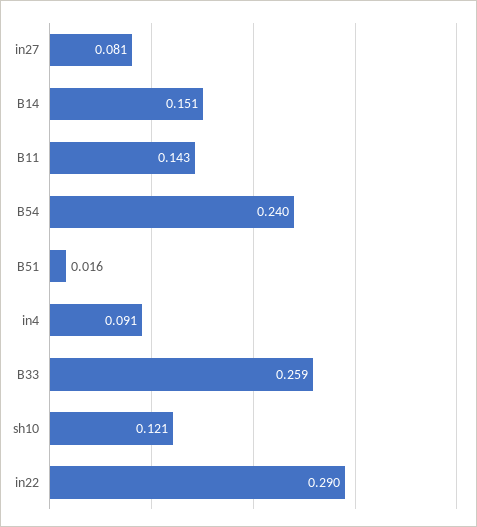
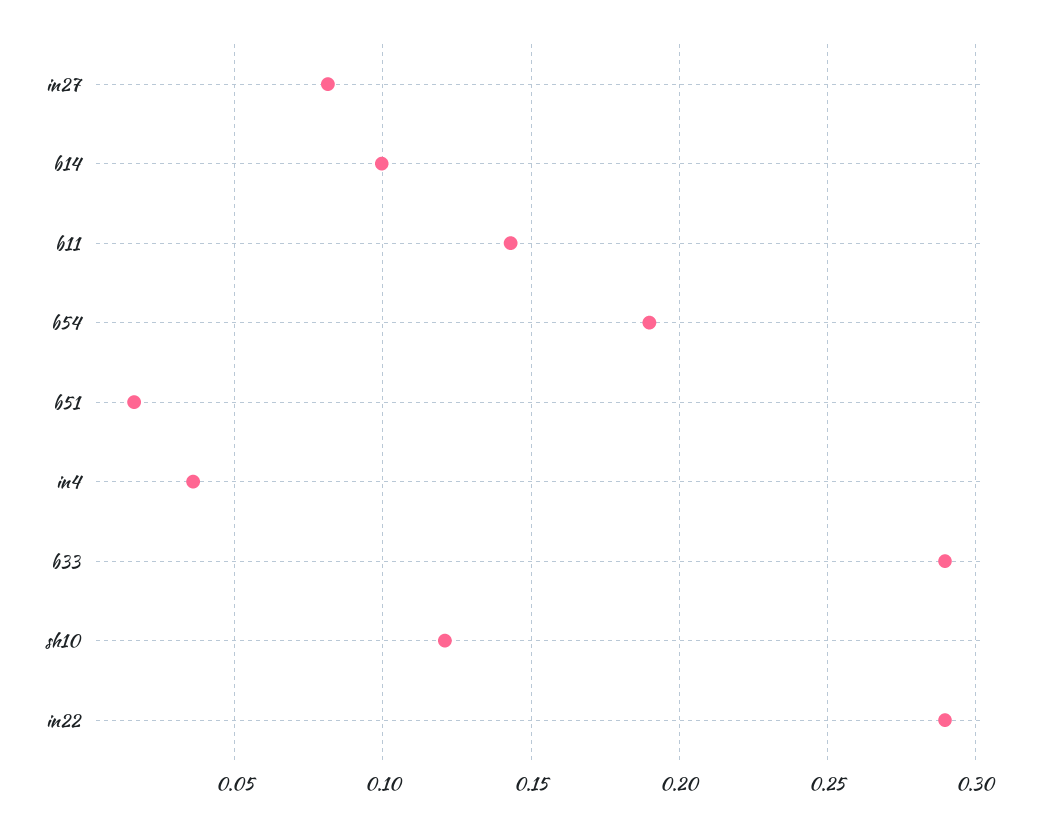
B14: 0.151 -> 0.1
B54: 0.24 -> 0.19
in4: 0.091 -> 0.035
B33: 0.259 -> 0.29

